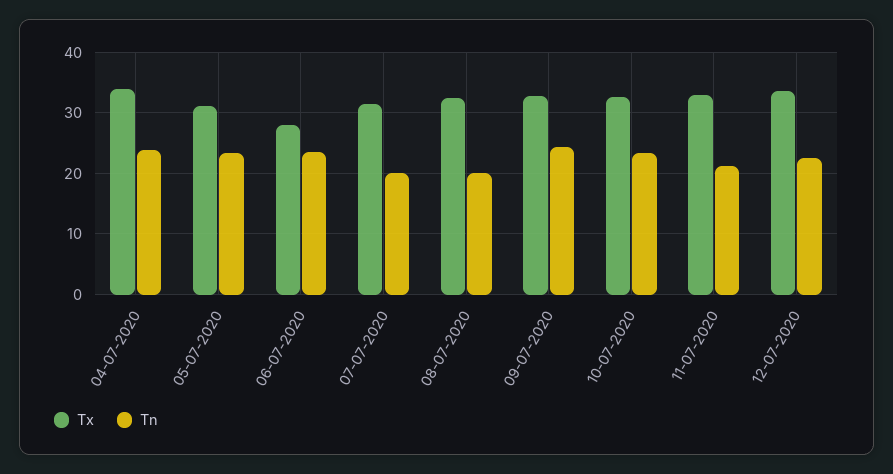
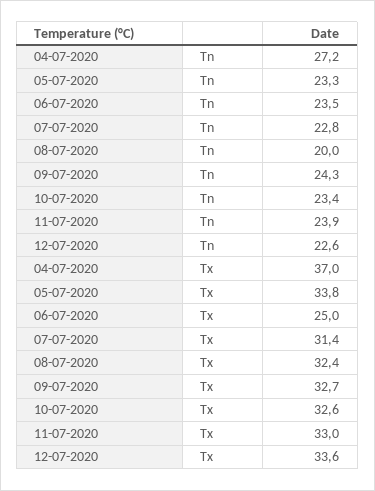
Tx, 04-07-2020: 34 -> 37
Tn, 04-07-2020: 24 -> 27.2
Tx, 05-07-2020: 31 -> 33.8
Tx, 06-07-2020: 28 -> 25
Tn, 07-07-2020: 20 -> 22.8
Tn, 11-07-2020: 21 -> 23.9

